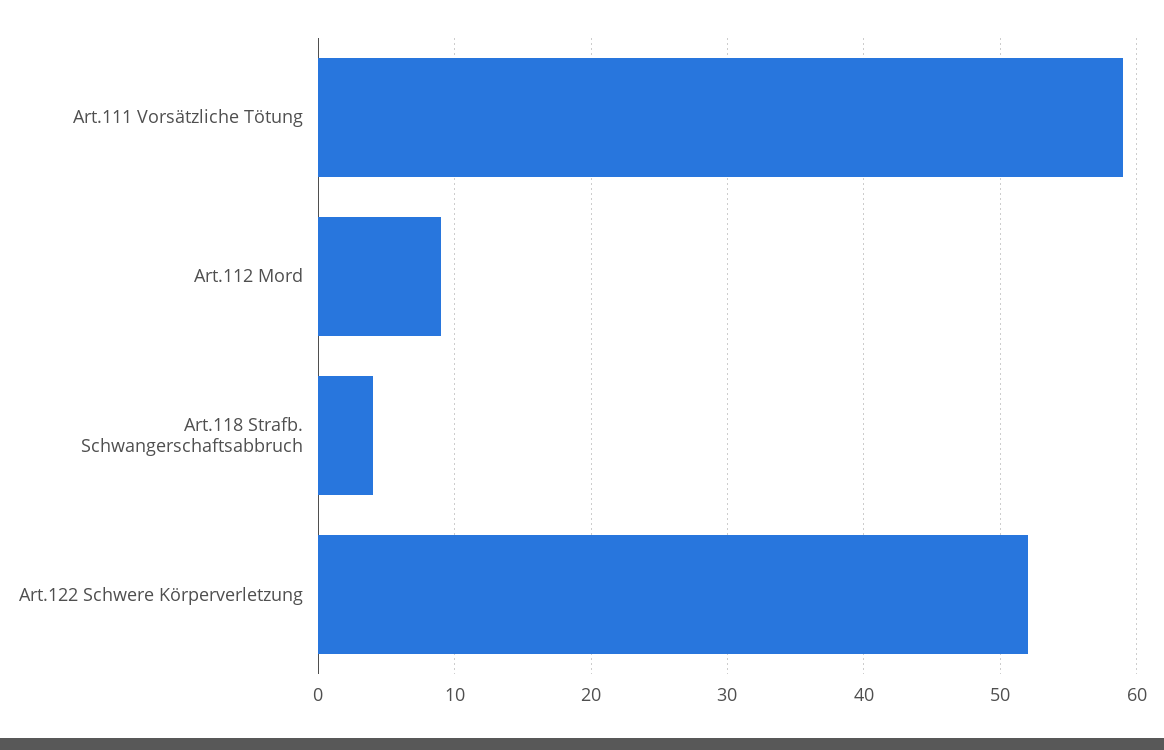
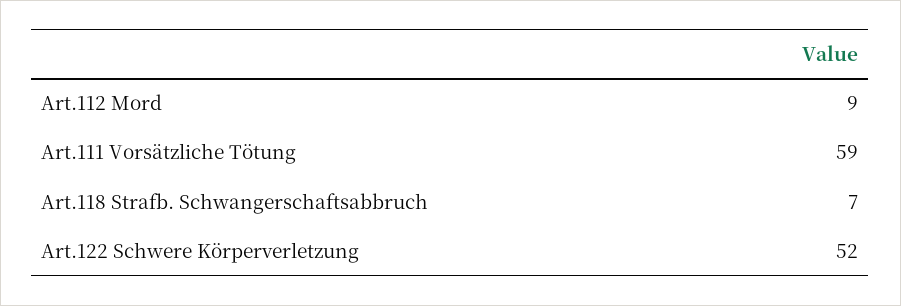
Art.118 Strafb. Schwangerschaftsabbruch: 4 -> 7

